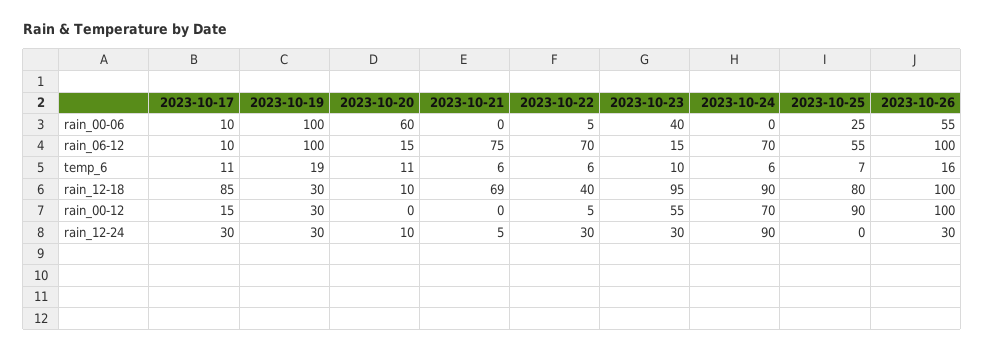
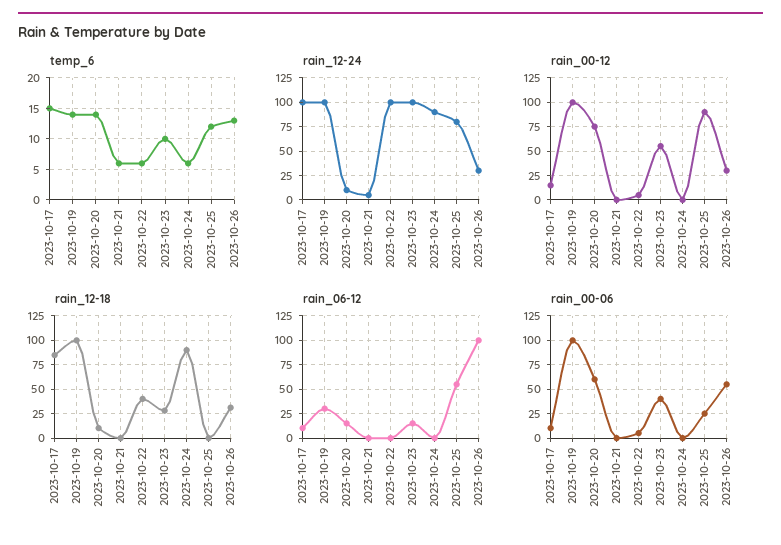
rain_06-12, 2023-10-19: 100 -> 25
rain_06-12, 2023-10-21: 75 -> 0
rain_06-12, 2023-10-22: 70 -> 0
rain_06-12, 2023-10-24: 70 -> 0
temp_6, 2023-10-17: 11 -> 15
temp_6, 2023-10-19: 19 -> 14
temp_6, 2023-10-20: 11 -> 14
temp_6, 2023-10-25: 7 -> 12
temp_6, 2023-10-26: 16 -> 13
rain_12-18, 2023-10-19: 30 -> 100
rain_12-18, 2023-10-21: 69 -> 0
rain_12-18, 2023-10-23: 95 -> 25
rain_12-18, 2023-10-25: 80 -> 0
rain_12-18, 2023-10-26: 100 -> 25
rain_00-12, 2023-10-19: 30 -> 100
rain_00-12, 2023-10-20: 0 -> 75
rain_00-12, 2023-10-24: 70 -> 0
rain_00-12, 2023-10-26: 100 -> 25
rain_12-24, 2023-10-17: 30 -> 100
rain_12-24, 2023-10-19: 30 -> 100
rain_12-24, 2023-10-22: 30 -> 100
rain_12-24, 2023-10-23: 30 -> 100
rain_12-24, 2023-10-25: 0 -> 75

